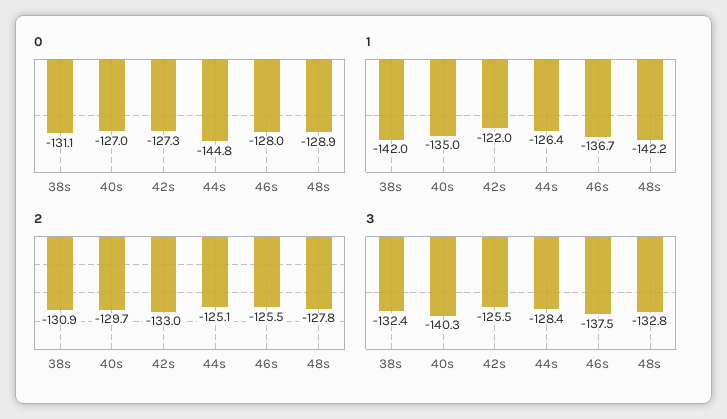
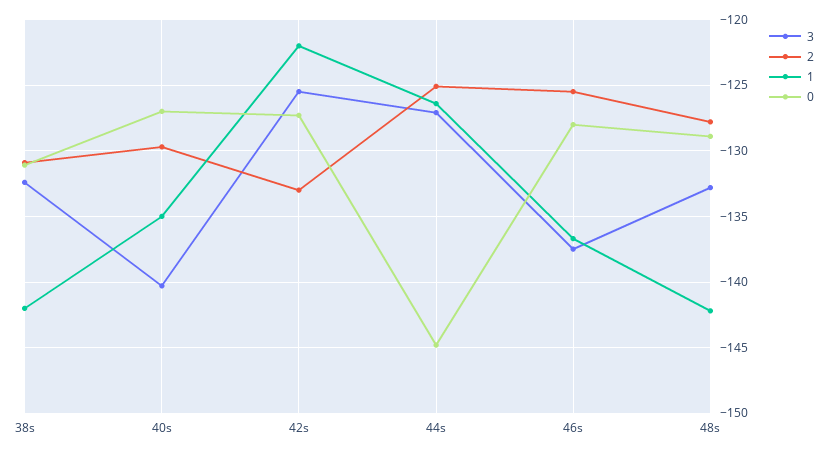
3, 44s: -128.4 -> -127

